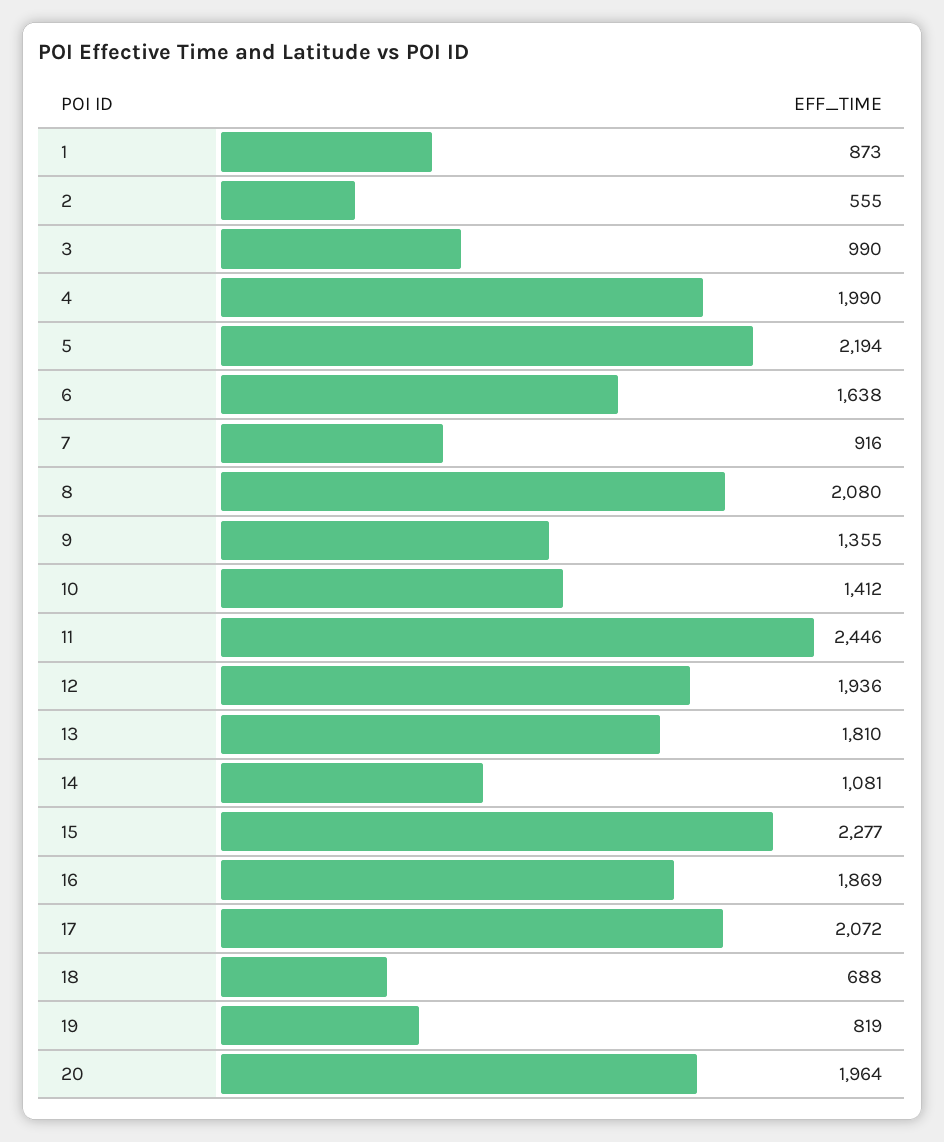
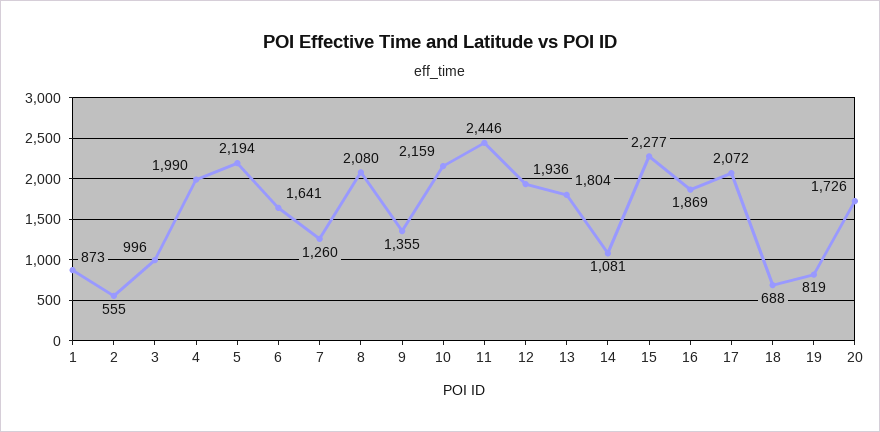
3: 990 -> 996
6: 1638 -> 1641
7: 916 -> 1260
10: 1412 -> 2159
13: 1810 -> 1804
20: 1964 -> 1726

